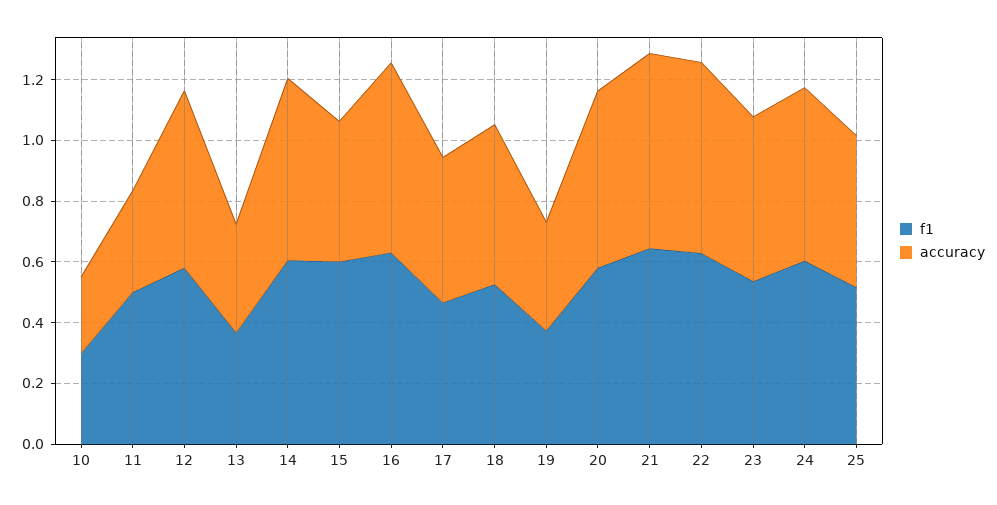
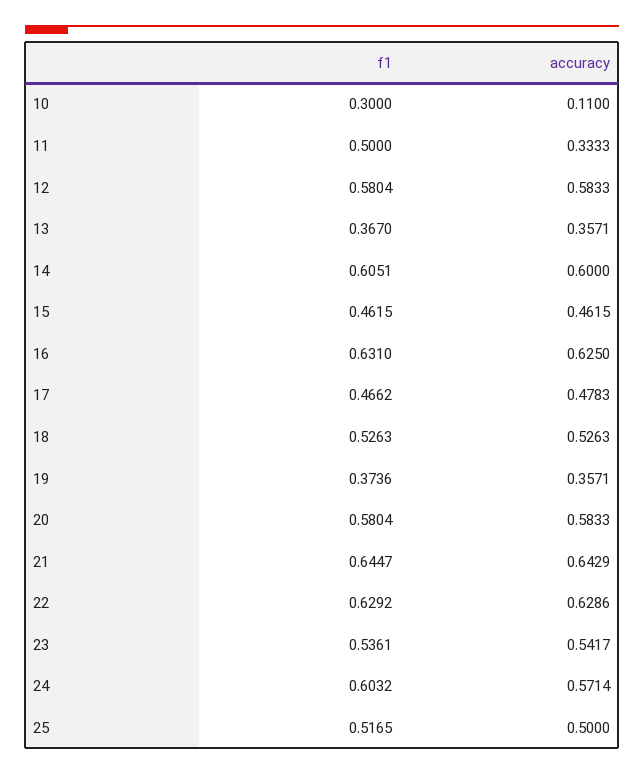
accuracy, 10: 0.25 -> 0.11
f1, 15: 0.6 -> 0.4615

